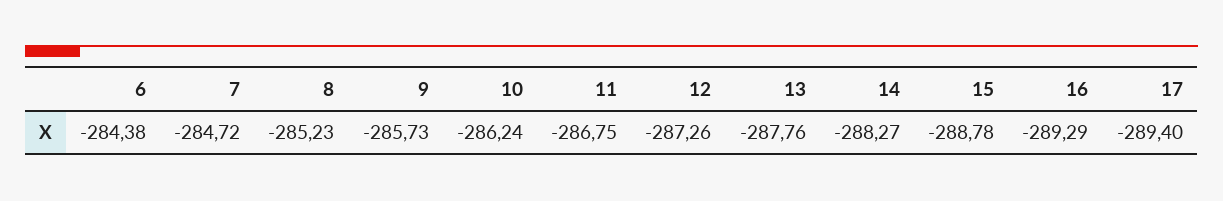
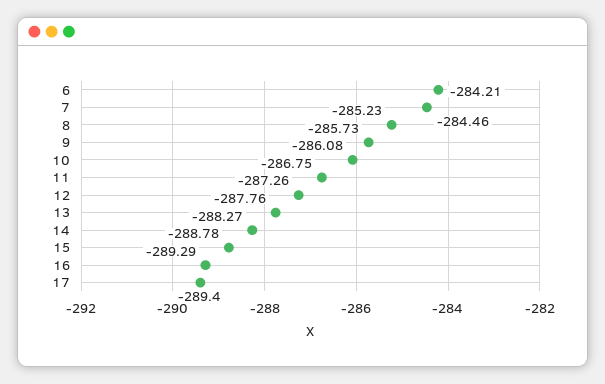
6: -284.38 -> -284.21
7: -284.72 -> -284.46
10: -286.24 -> -286.08

